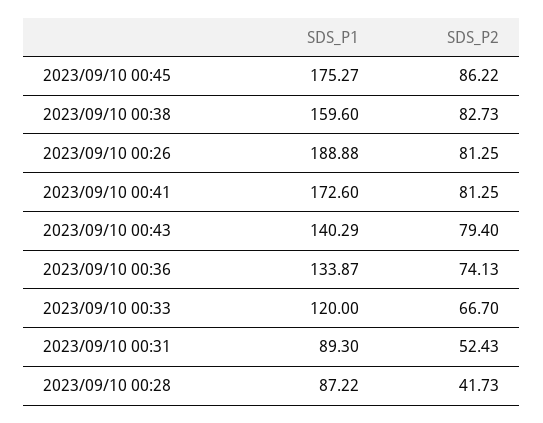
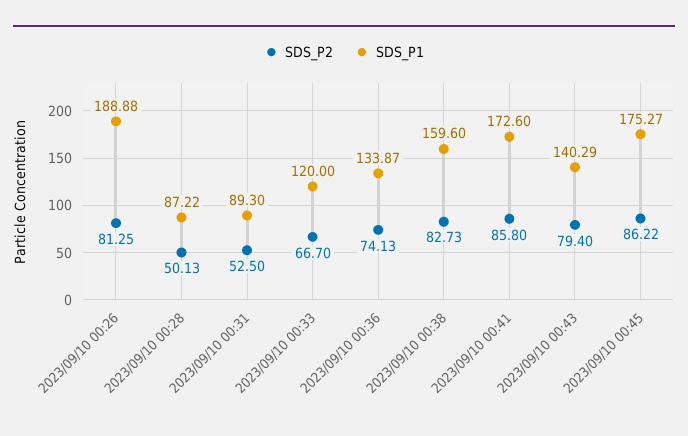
SDS_P2, 2023/09/10 00:41: 81.25 -> 85.8
SDS_P2, 2023/09/10 00:31: 52.43 -> 52.5
SDS_P2, 2023/09/10 00:28: 41.73 -> 50.13

